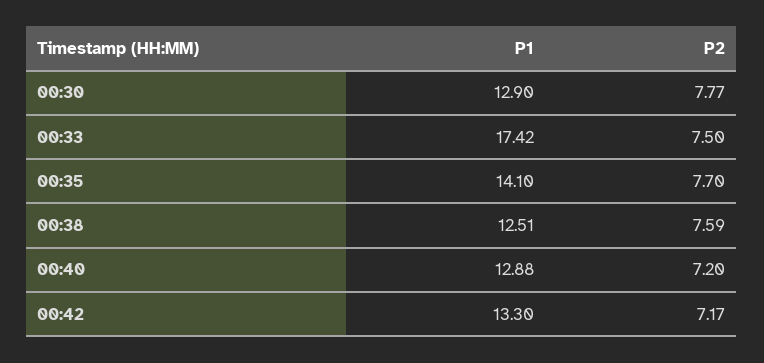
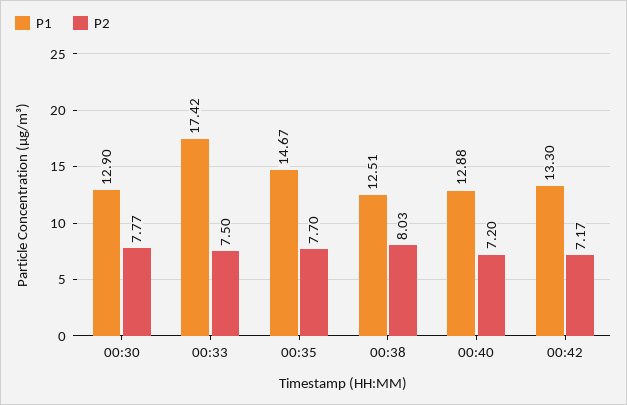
P1, 00:35: 14.1 -> 14.67
P2, 00:38: 7.59 -> 8.03

